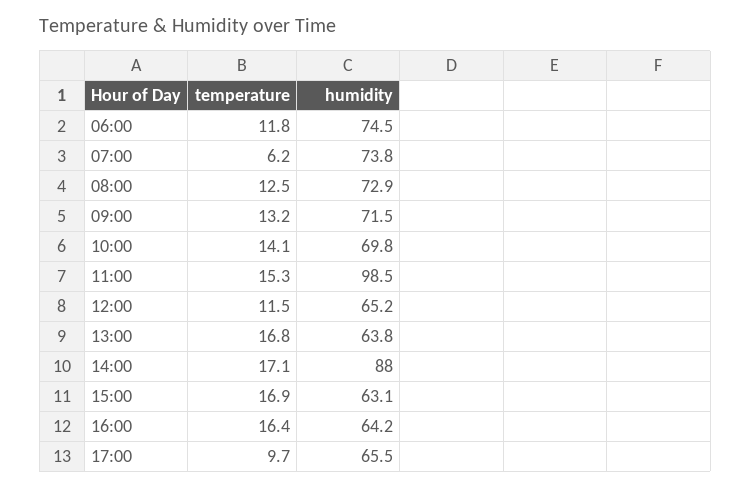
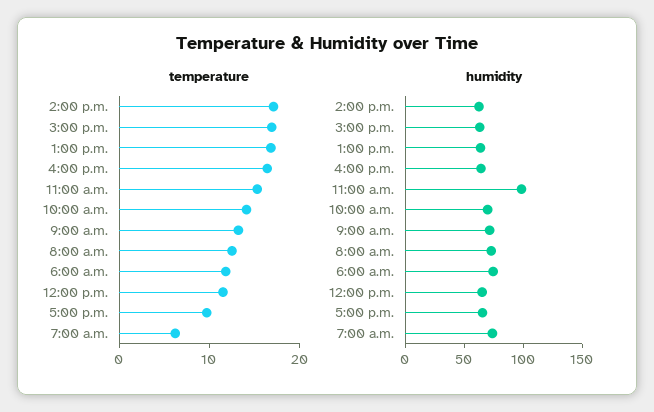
humidity, 14:00: 88 -> 60

